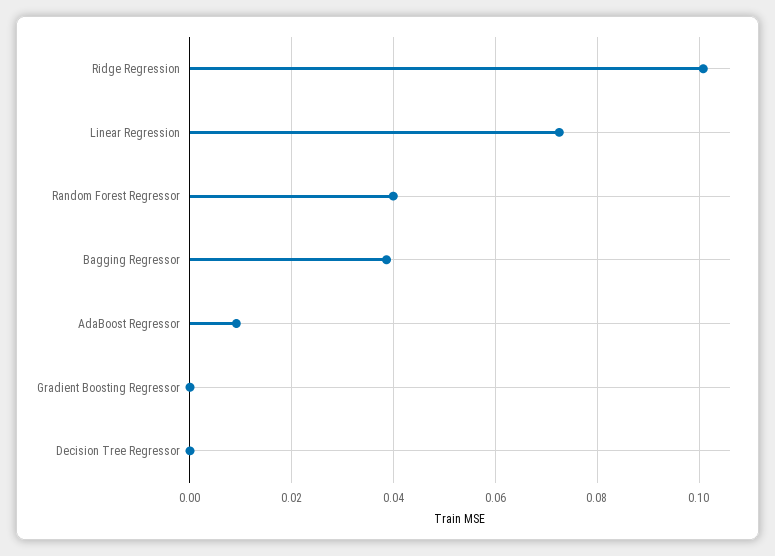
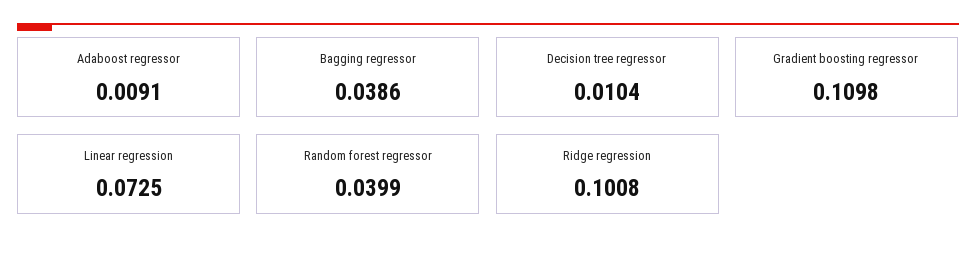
Gradient Boosting Regressor: 0 -> 0.1098
Decision Tree Regressor: 0 -> 0.0104

